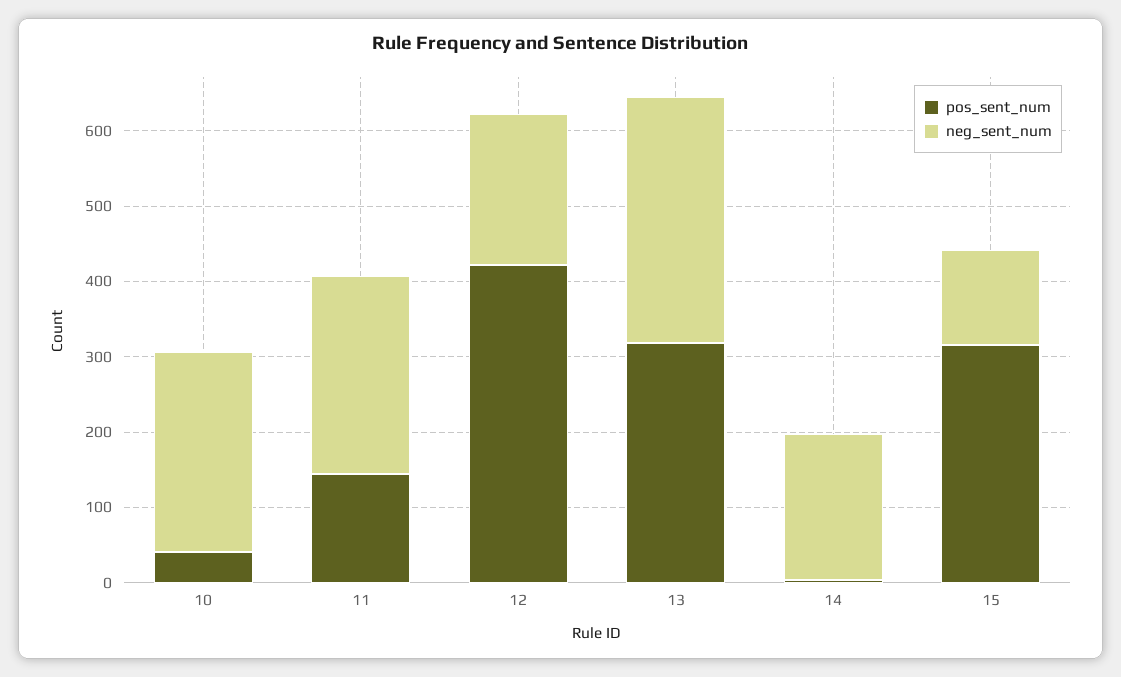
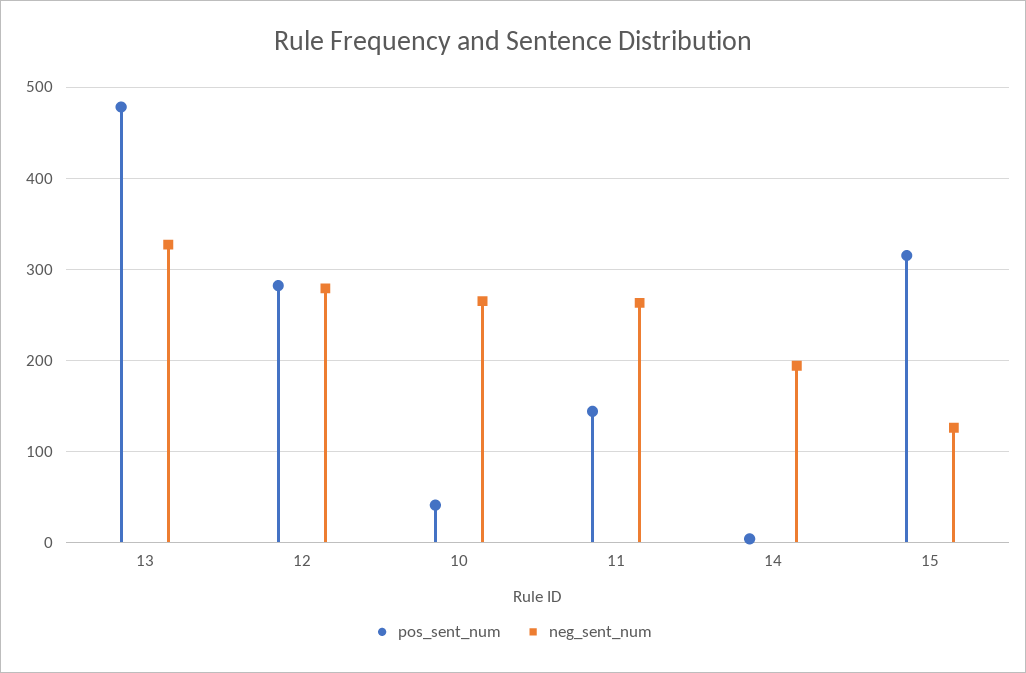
pos_sent_num, 12: 420 -> 280
neg_sent_num, 12: 200 -> 280
pos_sent_num, 13: 320 -> 480

